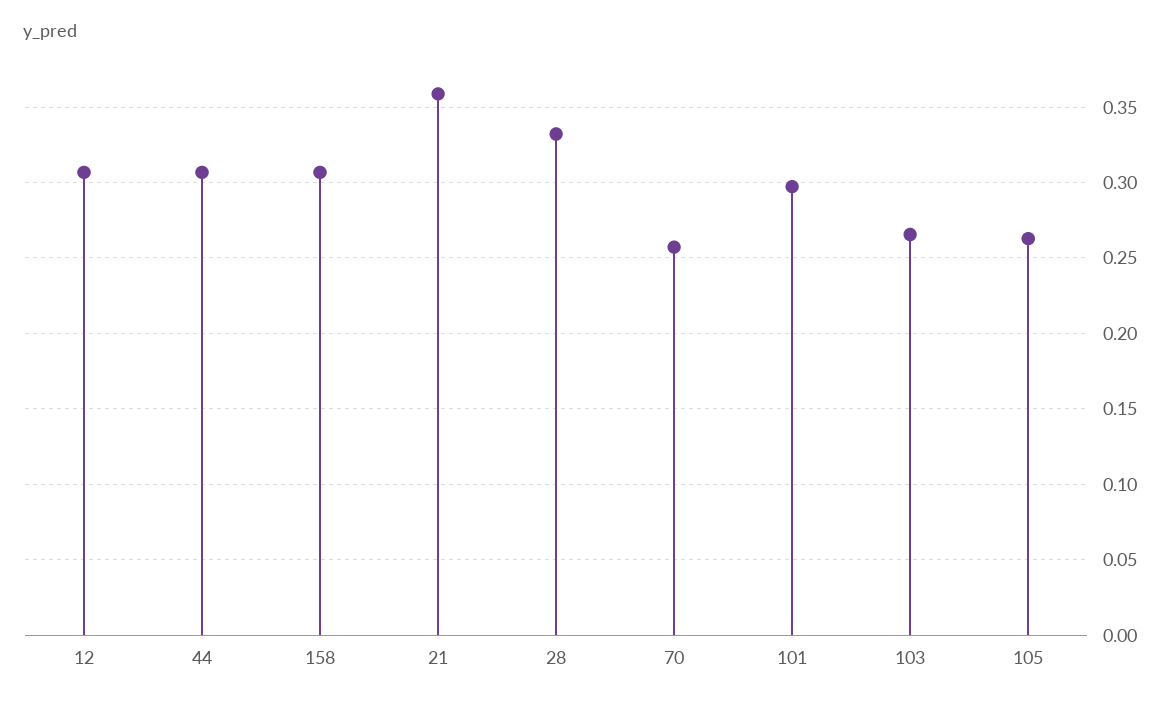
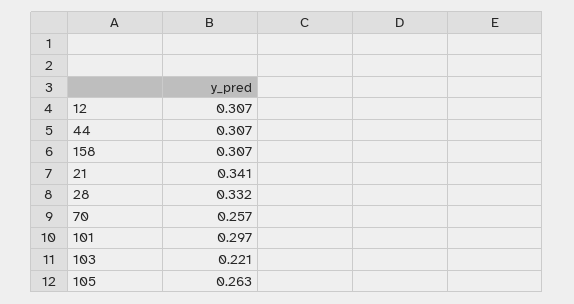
21: 0.36 -> 0.341
103: 0.265 -> 0.221

